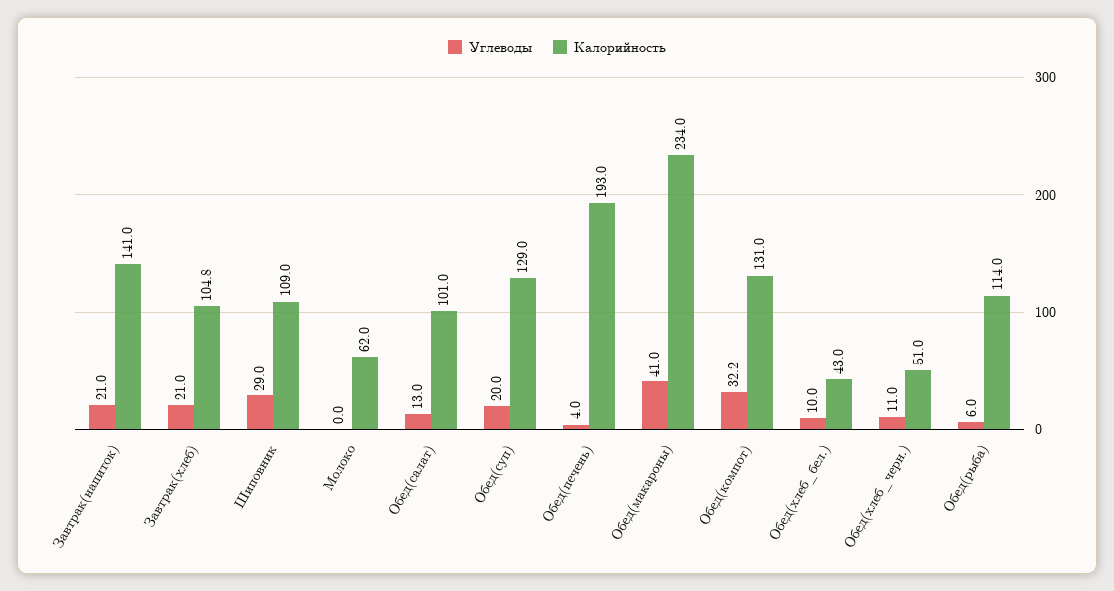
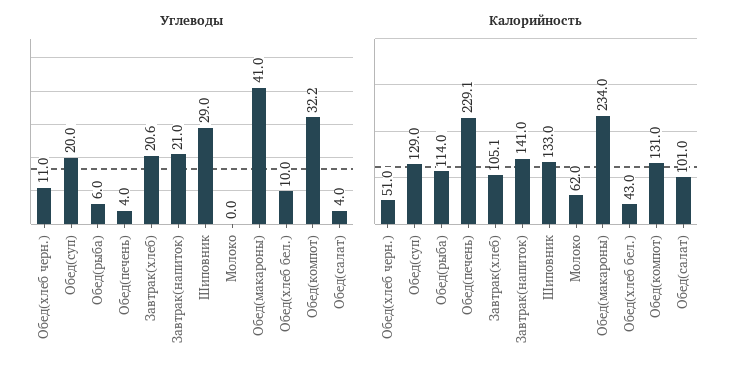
Углеводы, Завтрак(хлеб): 21 -> 20.6
Калорийность, Завтрак(хлеб): 104.8 -> 105.1
Калорийность, Шиповник: 109 -> 133
Углеводы, Обед(салат): 13 -> 4
Калорийность, Обед(печень): 193 -> 229.1

